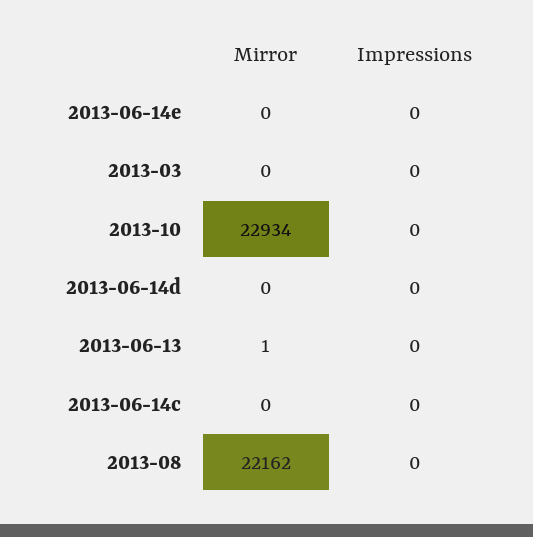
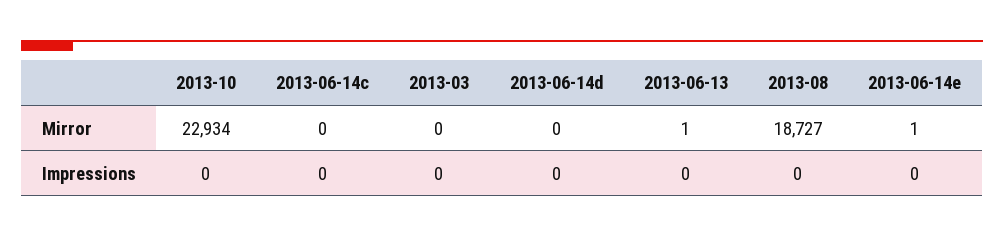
Mirror, 2013-06-14e: 0 -> 1
Mirror, 2013-08: 22162 -> 18727

